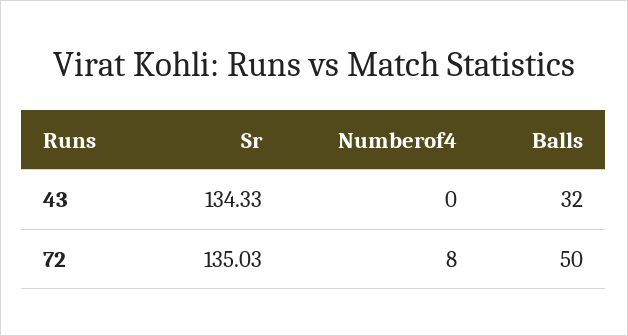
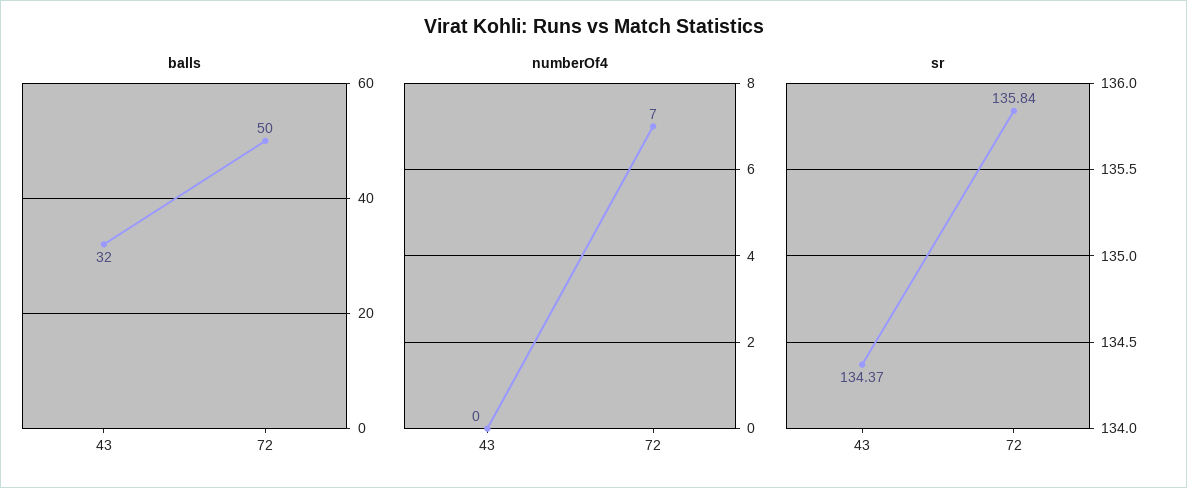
Sr, 43: 134.33 -> 134.37
Sr, 72: 135.03 -> 135.84
Numberof4, 72: 8 -> 7

